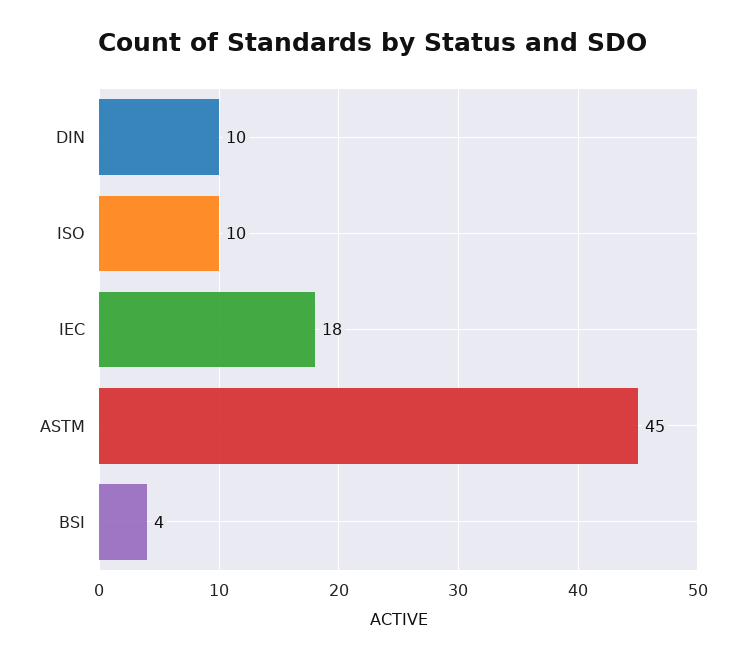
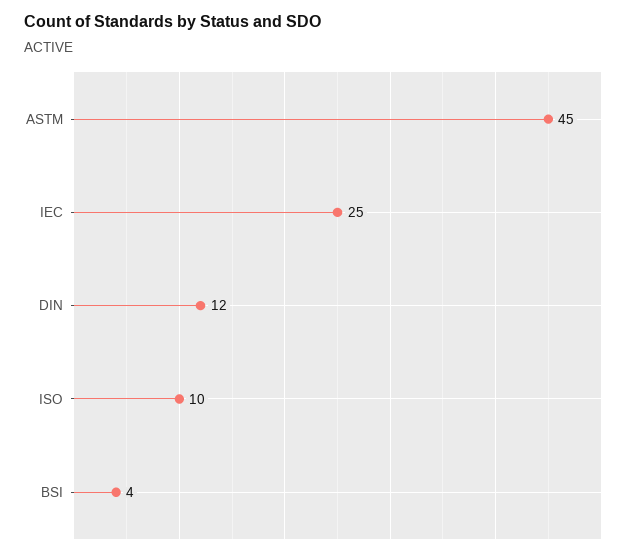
DIN: 10 -> 12
IEC: 18 -> 25

